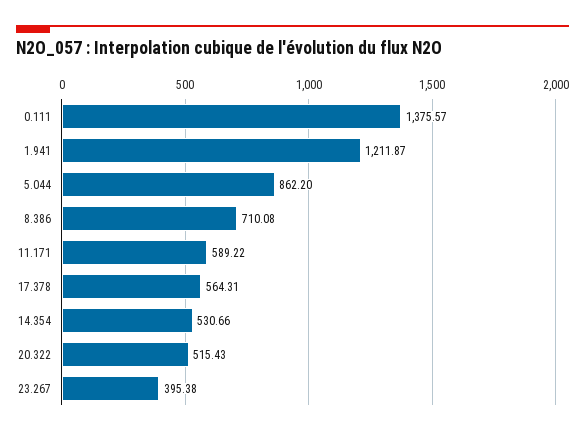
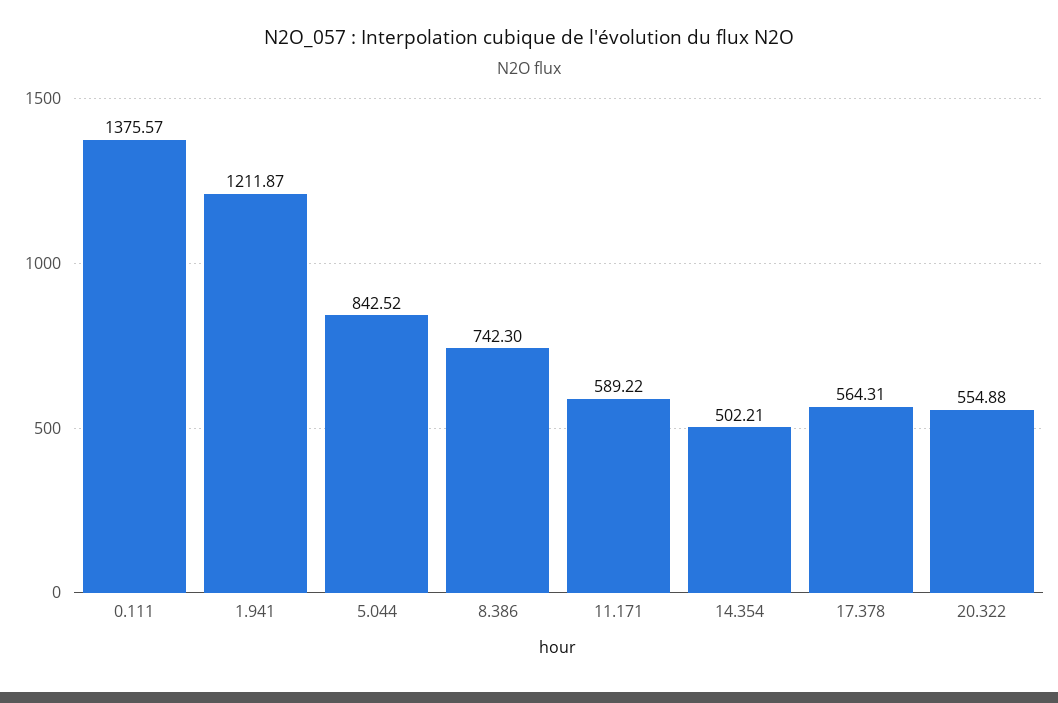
5.044: 862.2 -> 842.52
8.386: 710.08 -> 742.3
14.354: 530.66 -> 502.21
20.322: 515.43 -> 554.88
23.267: 395.38 -> none

